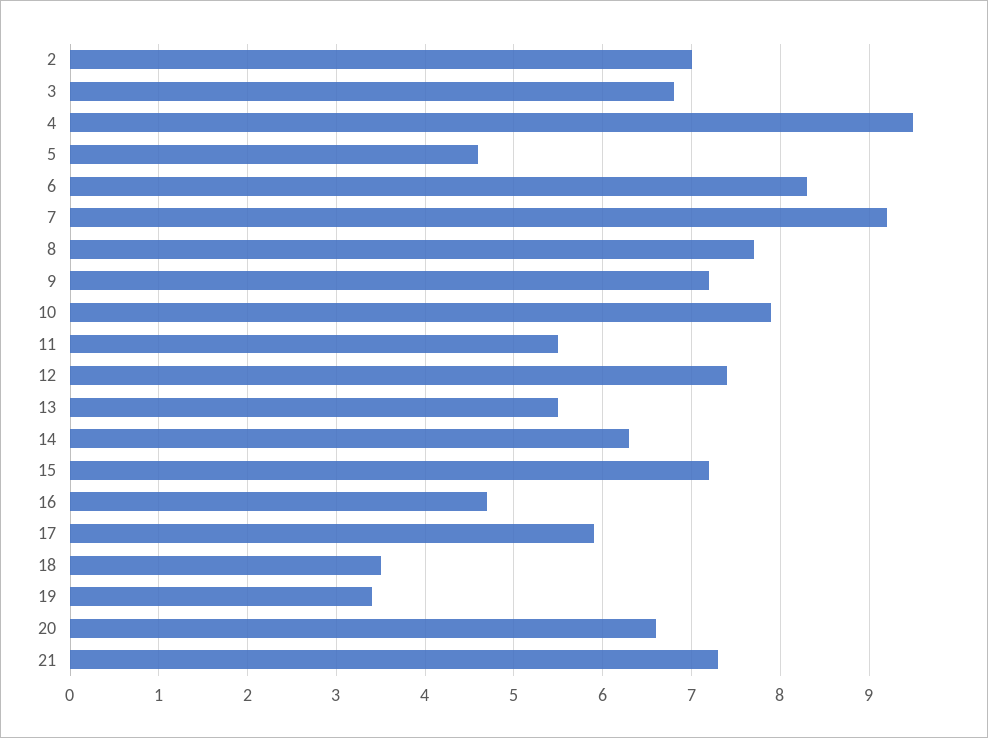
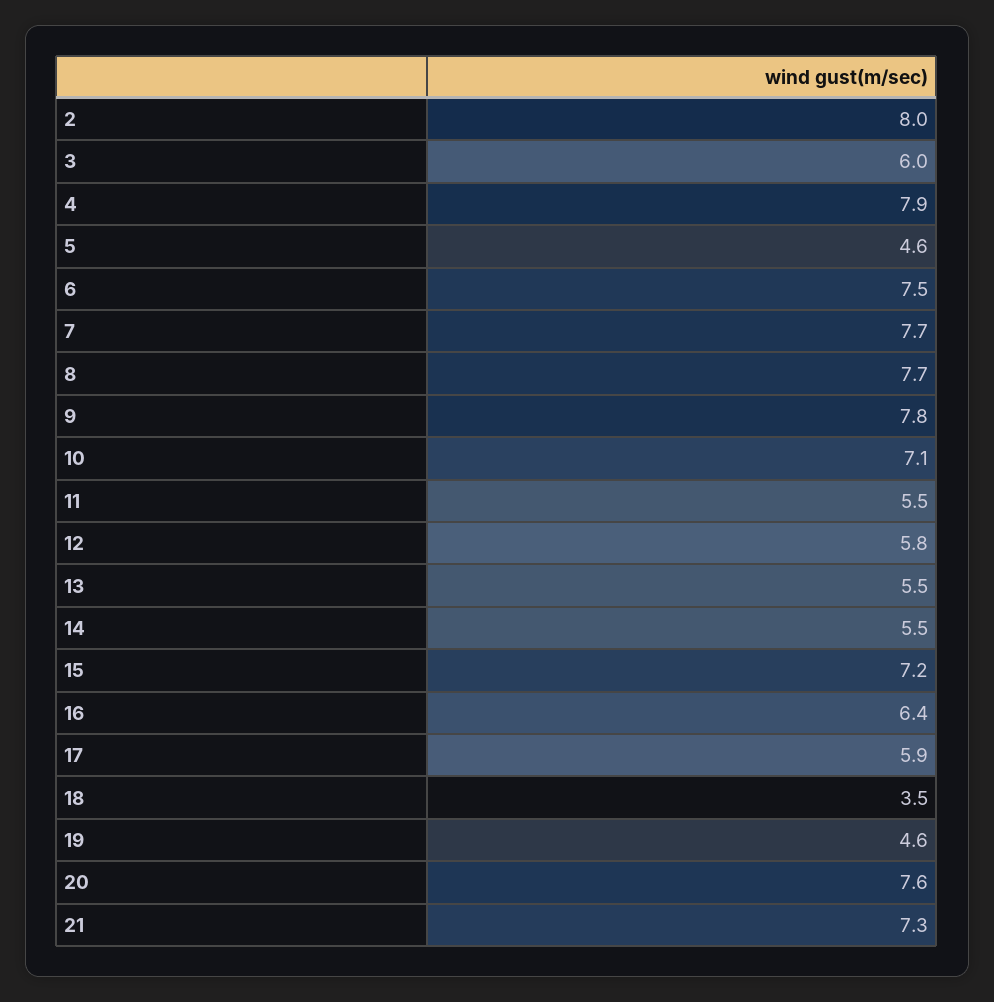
2: 7 -> 8
3: 6.8 -> 6
4: 9.5 -> 7.9
6: 8.3 -> 7.5
7: 9.2 -> 7.7
9: 7.2 -> 7.8
10: 7.9 -> 7.1
12: 7.4 -> 5.8
14: 6.3 -> 5.5
16: 4.7 -> 6.4
19: 3.4 -> 4.6
20: 6.6 -> 7.6

